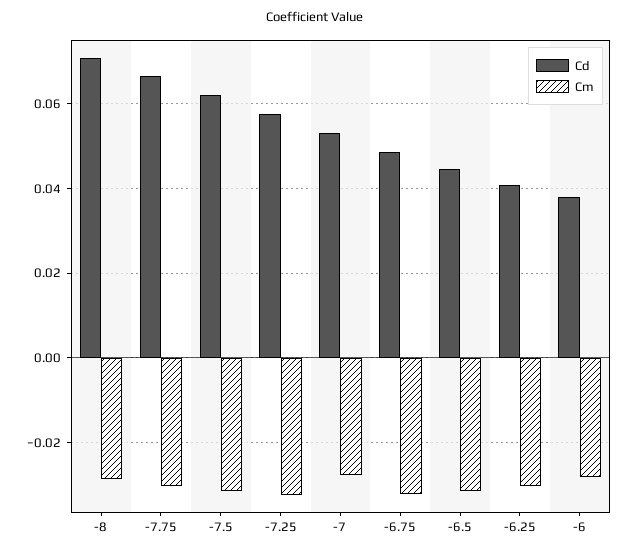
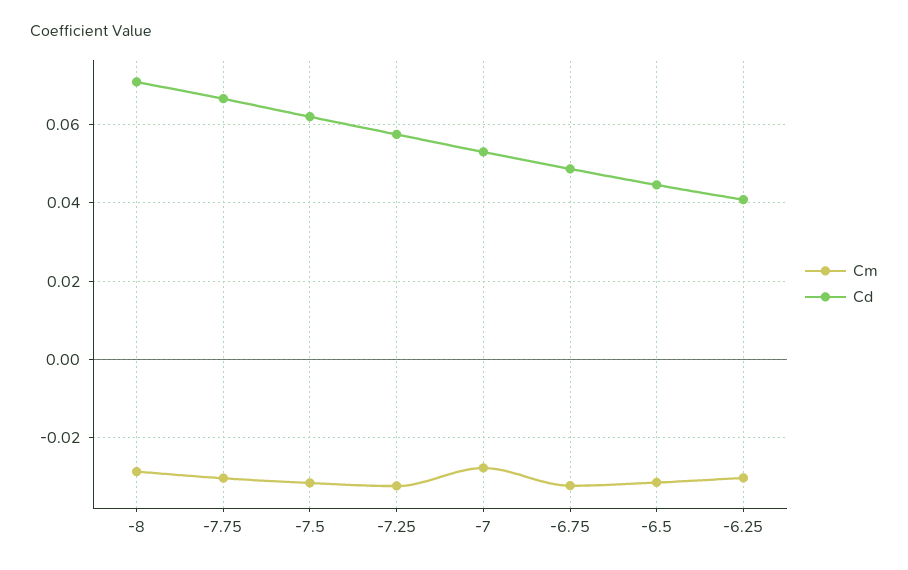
Cd, -6: 0.038 -> none
Cm, -6: -0.028 -> none

